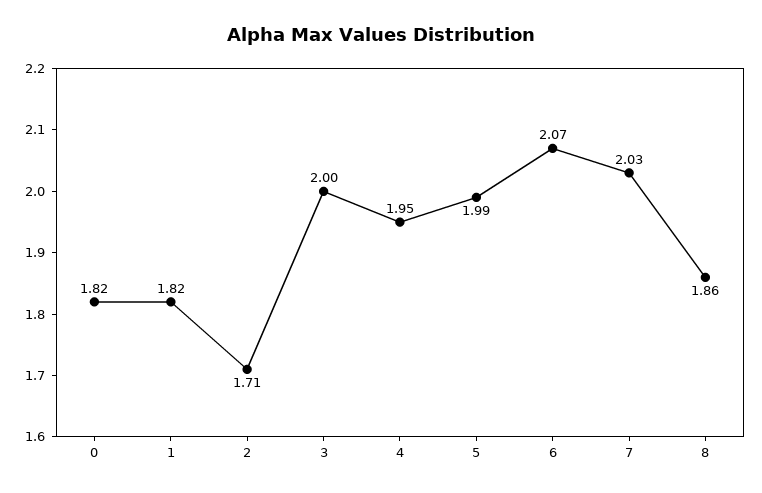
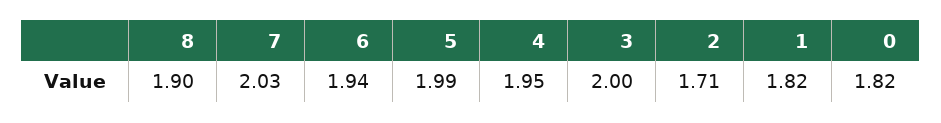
6: 2.07 -> 1.94
8: 1.86 -> 1.9

